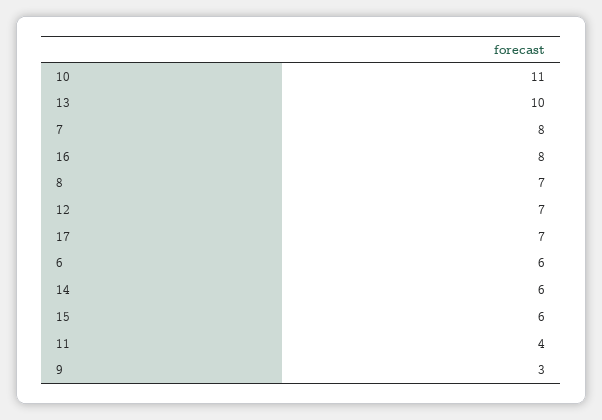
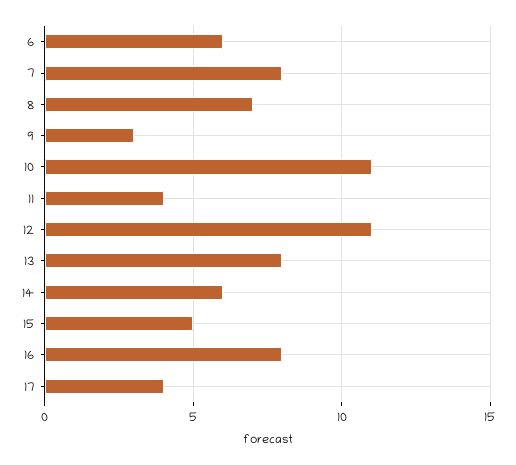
13: 10 -> 8
12: 7 -> 11
17: 7 -> 4
15: 6 -> 5

